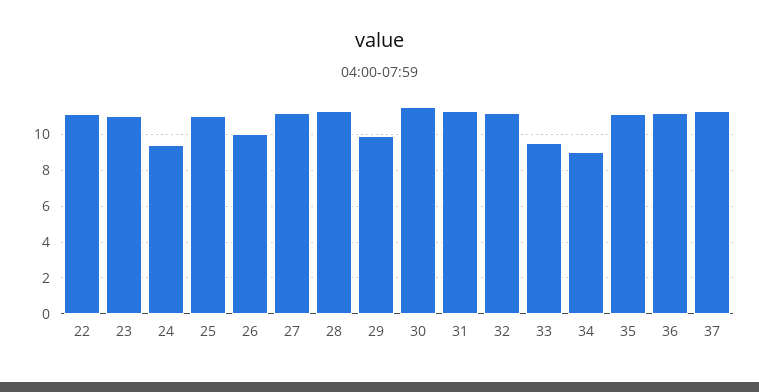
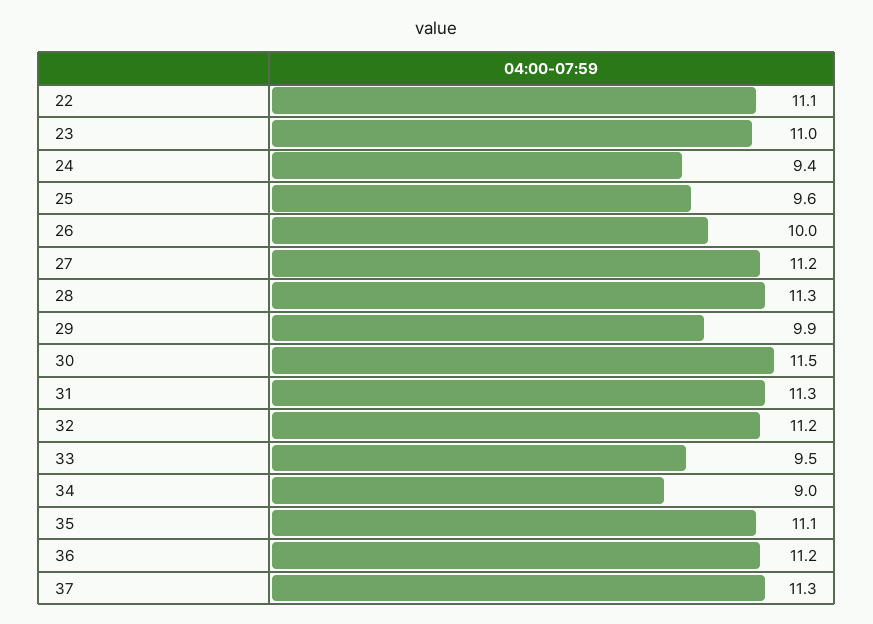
25: 11 -> 9.6

